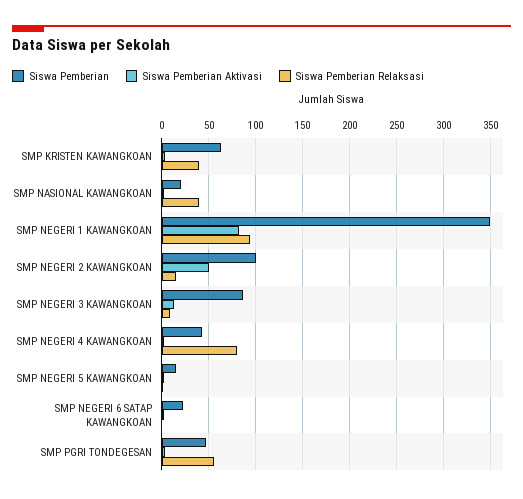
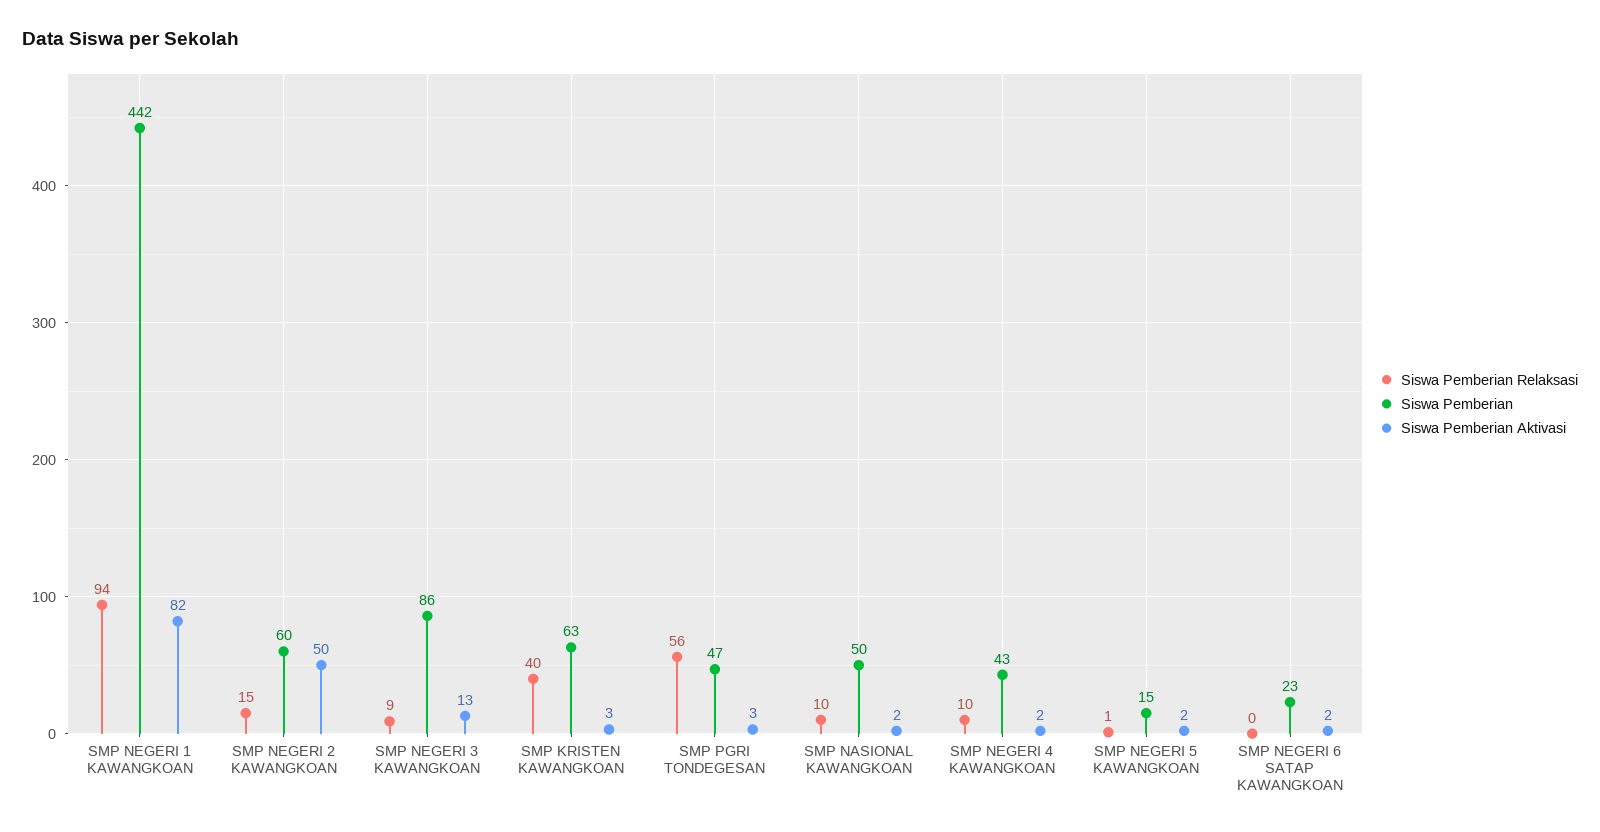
Siswa Pemberian, SMP NASIONAL KAWANGKOAN: 20 -> 50
Siswa Pemberian Relaksasi, SMP NASIONAL KAWANGKOAN: 40 -> 10
Siswa Pemberian, SMP NEGERI 1 KAWANGKOAN: 350 -> 442
Siswa Pemberian, SMP NEGERI 2 KAWANGKOAN: 100 -> 60
Siswa Pemberian Relaksasi, SMP NEGERI 4 KAWANGKOAN: 80 -> 10

